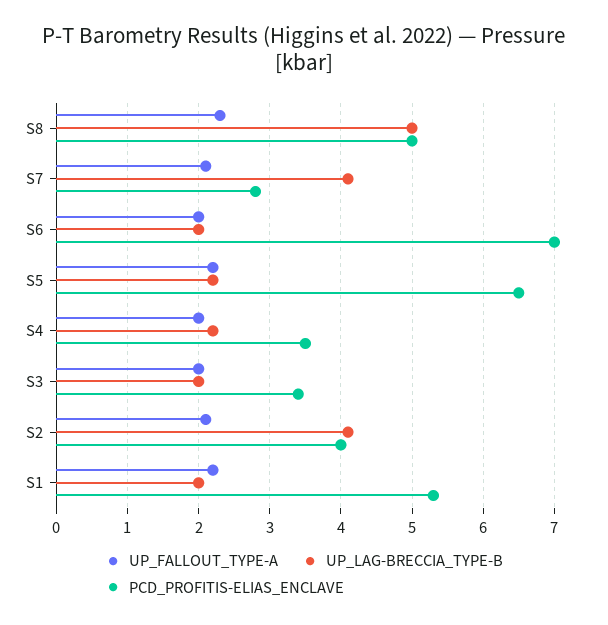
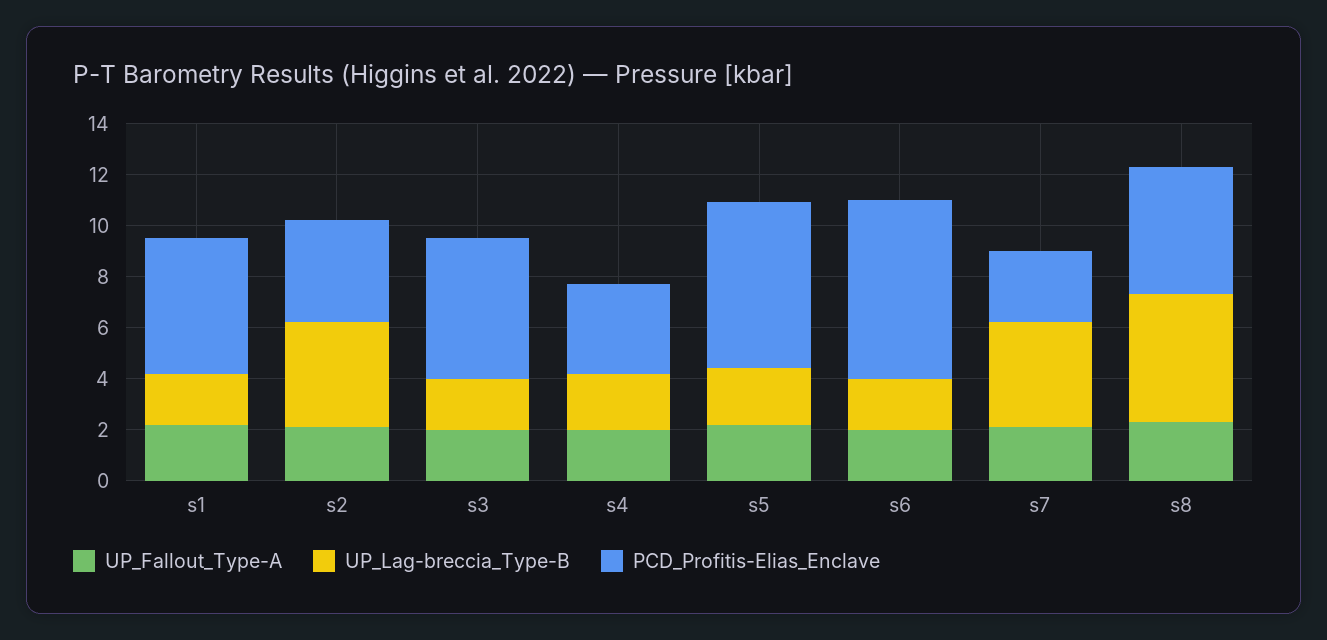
PCD_PROFITIS-ELIAS_ENCLAVE, S3: 3.4 -> 5.5

